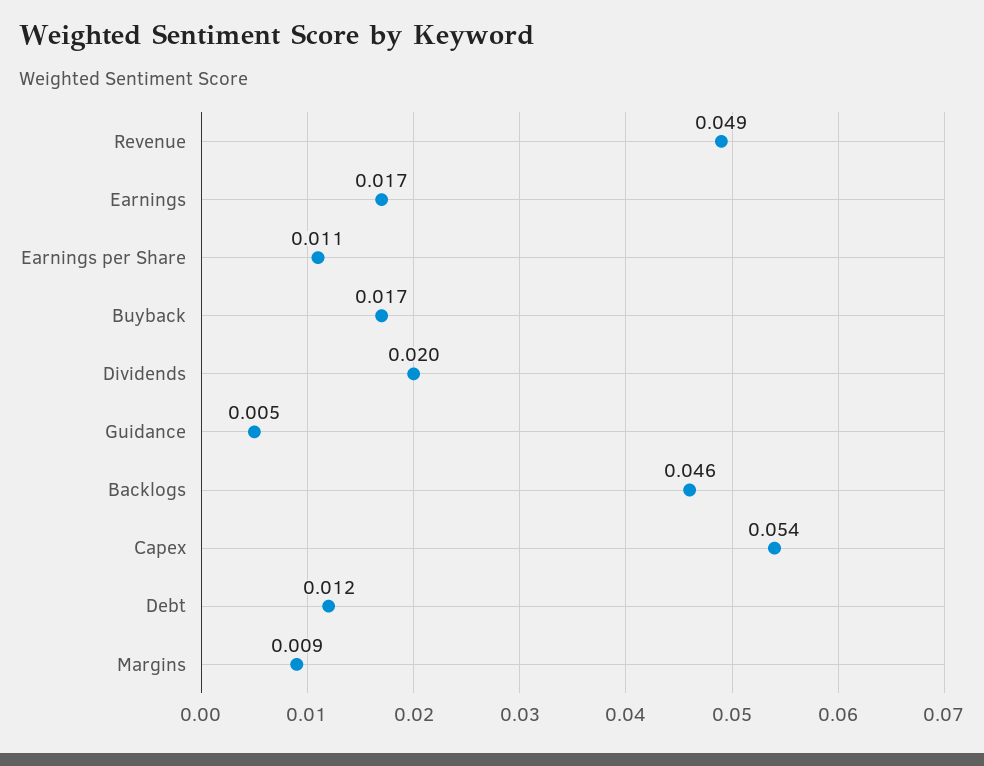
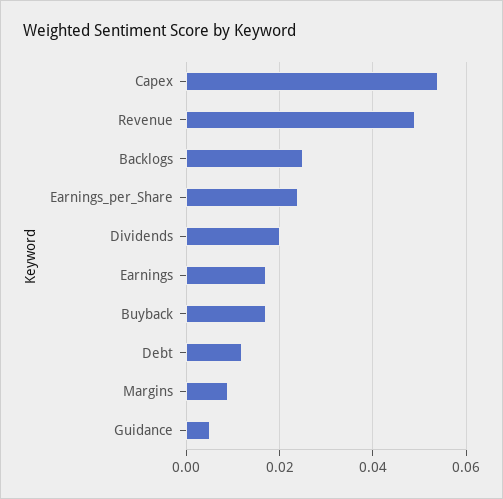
Earnings per Share: 0.011 -> 0.025
Backlogs: 0.046 -> 0.025

